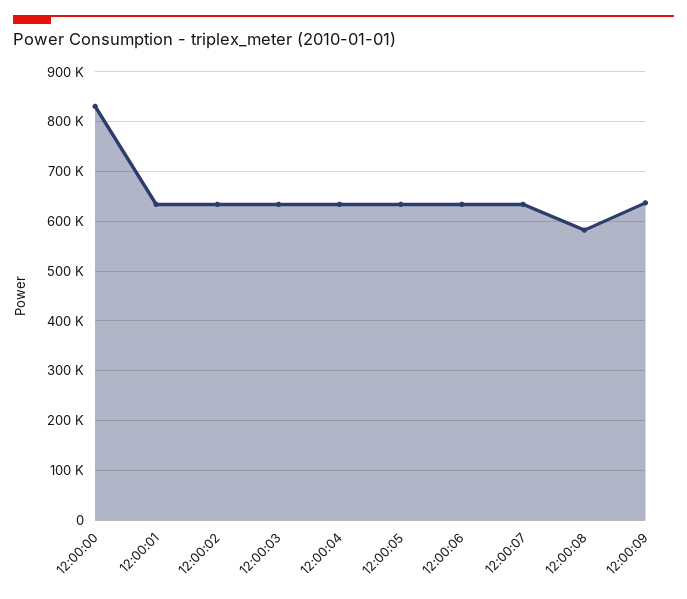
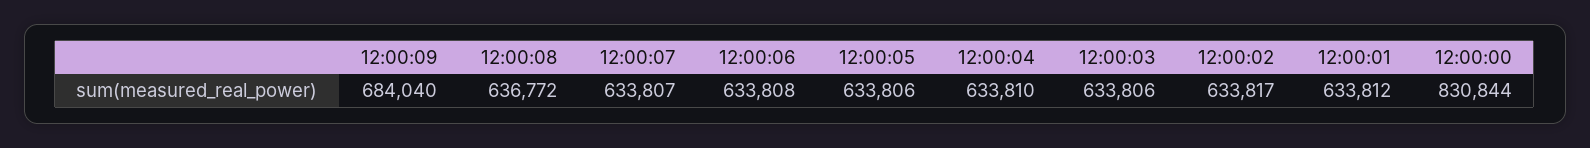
12:00:08: 580000 -> 636772
12:00:09: 640000 -> 684040

